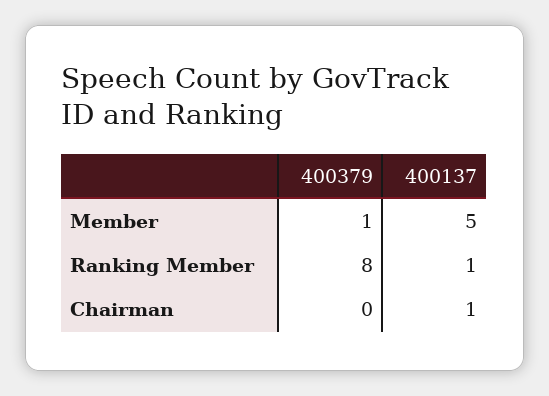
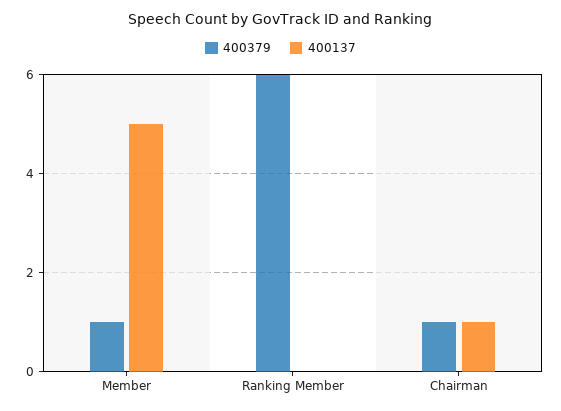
400379, Ranking Member: 8 -> 6
400137, Ranking Member: 1 -> 0
400379, Chairman: 0 -> 1

